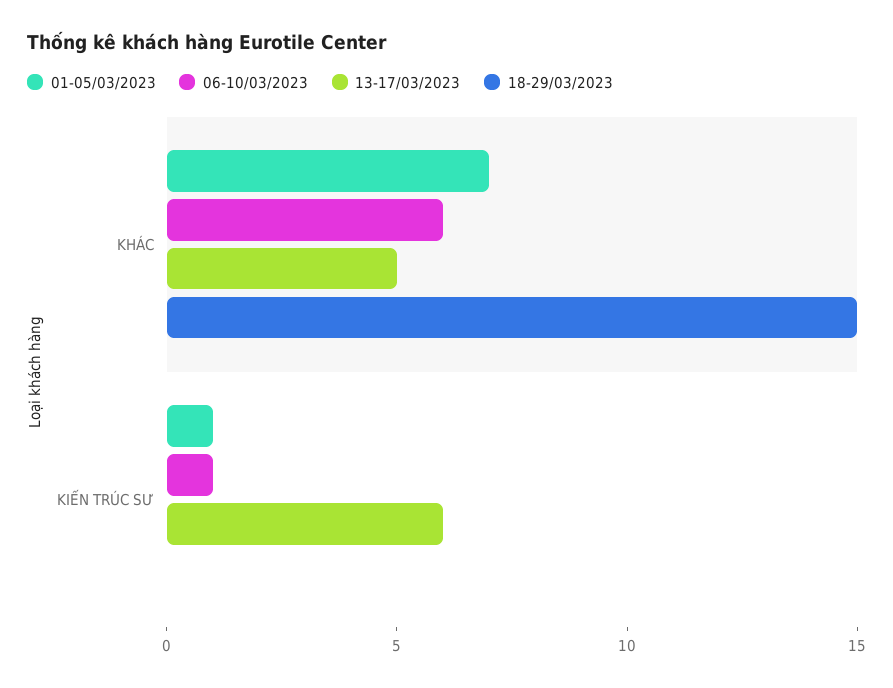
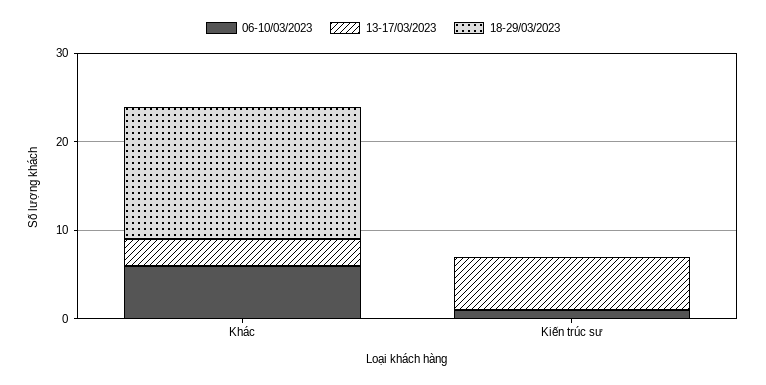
01-05/03/2023, KHÁC: 7 -> none
13-17/03/2023, KHÁC: 5 -> 3
01-05/03/2023, KIẾN TRÚC SƯ: 1 -> none

